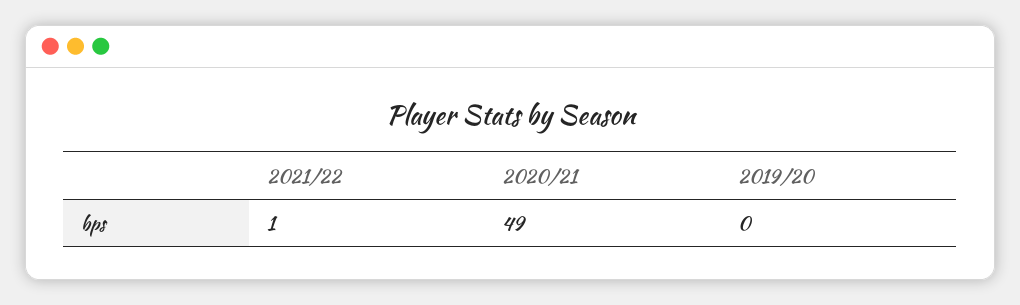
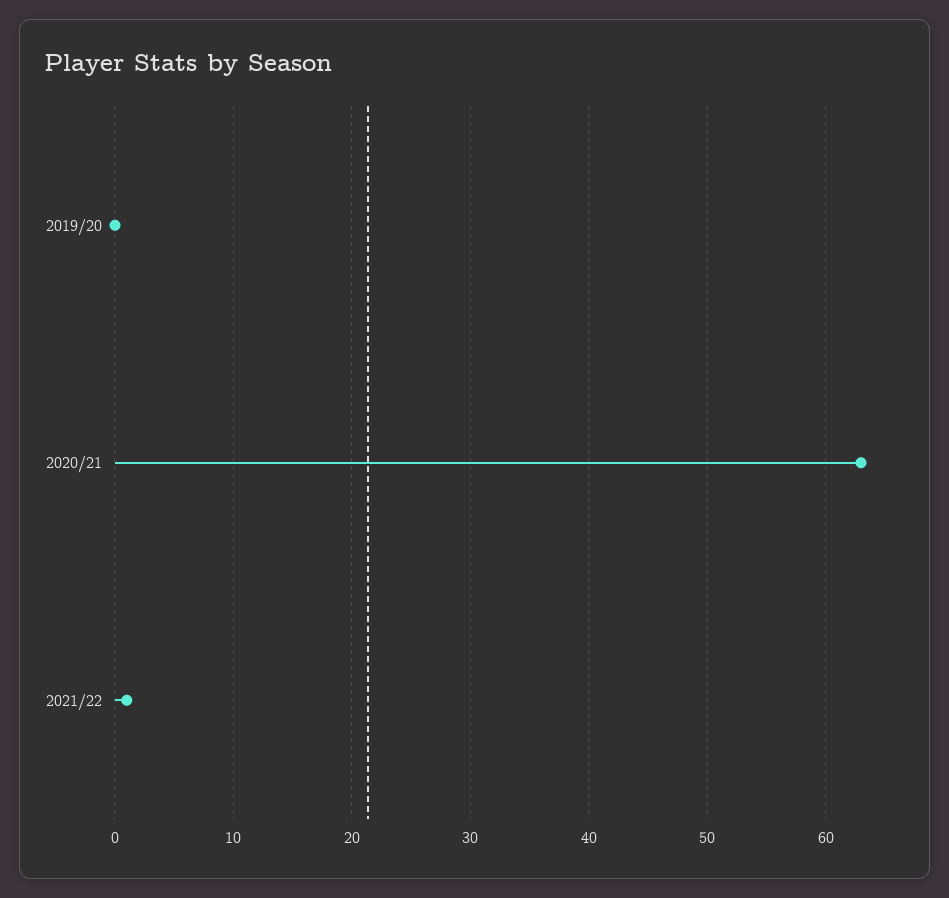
2020/21: 49 -> 63

